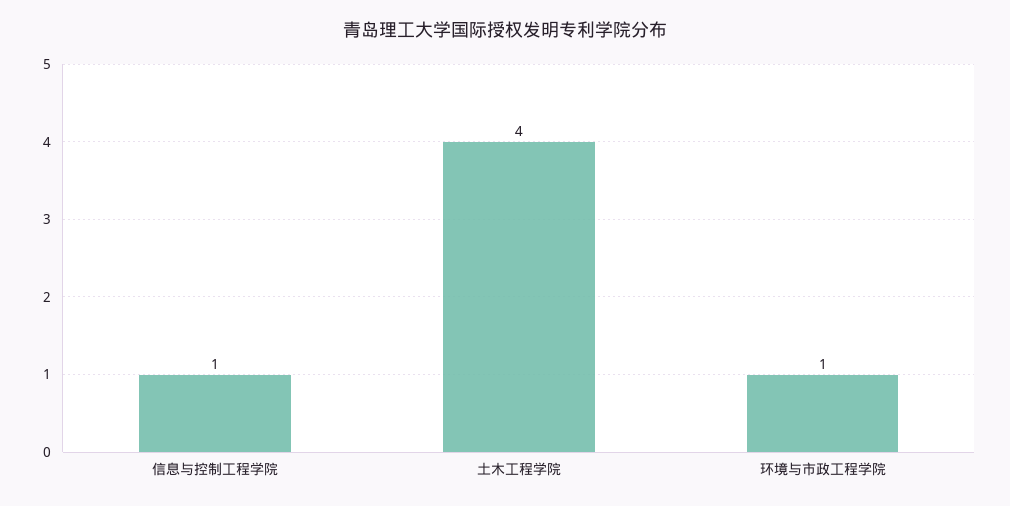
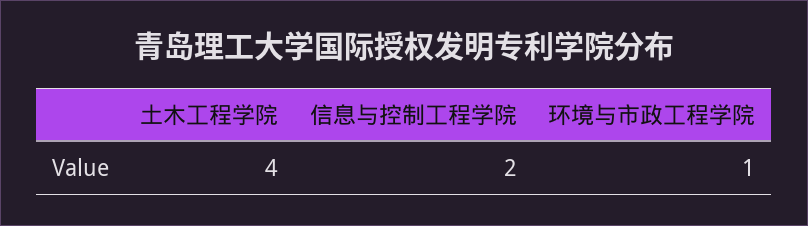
信息与控制工程学院: 1 -> 2

